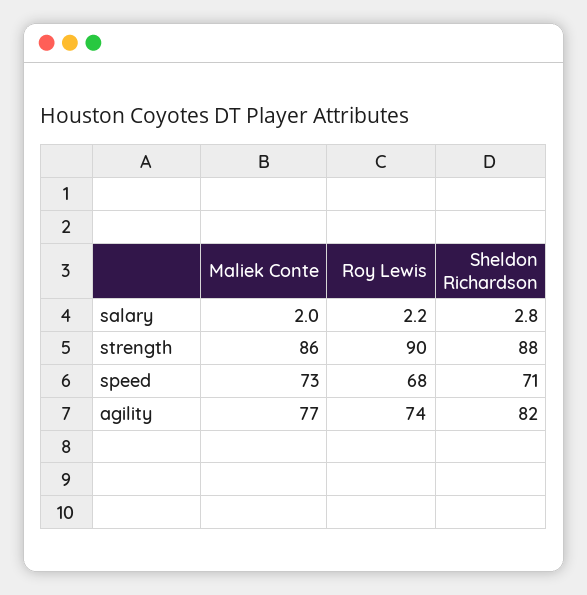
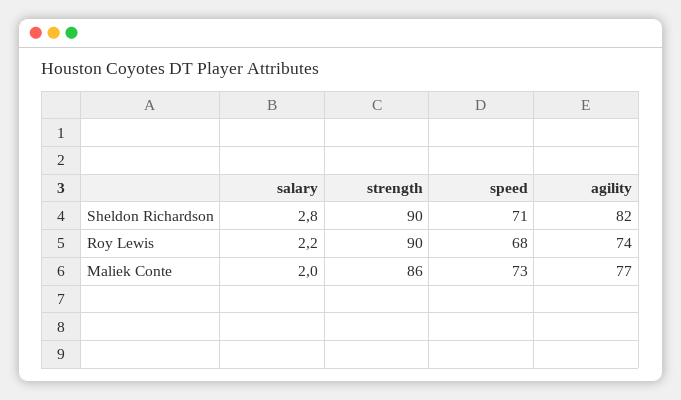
Sheldon Richardson, strength: 88 -> 90

